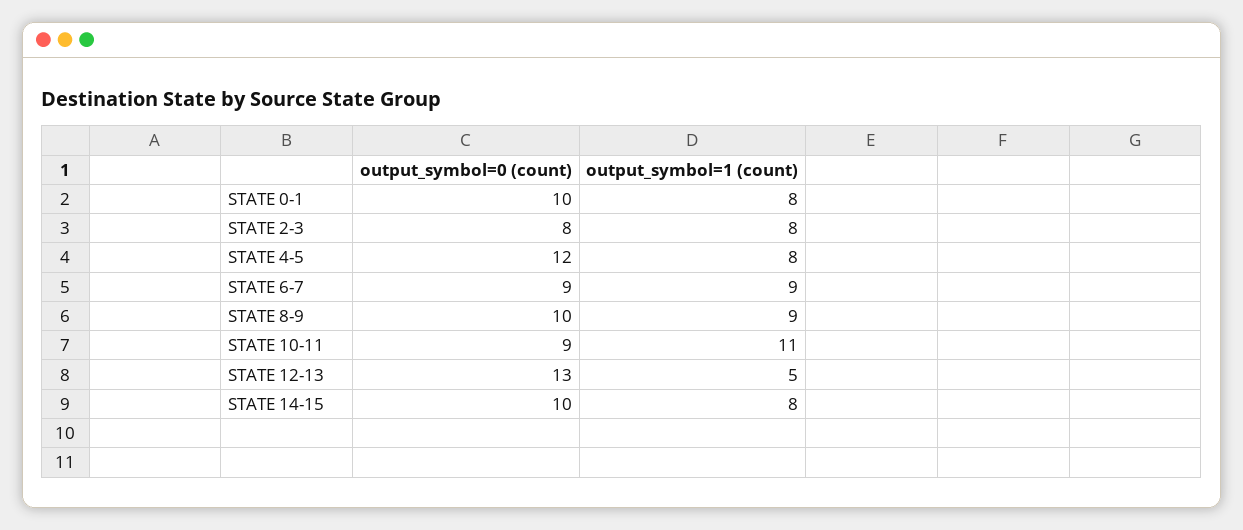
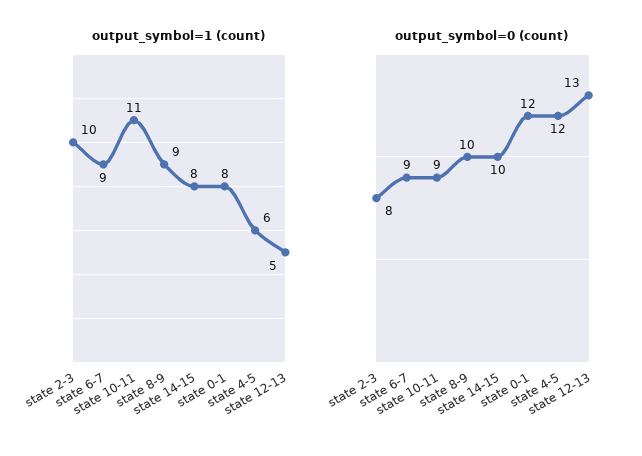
output_symbol=0 (count), STATE 0-1: 10 -> 12
output_symbol=1 (count), STATE 2-3: 8 -> 10
output_symbol=1 (count), STATE 4-5: 8 -> 6

